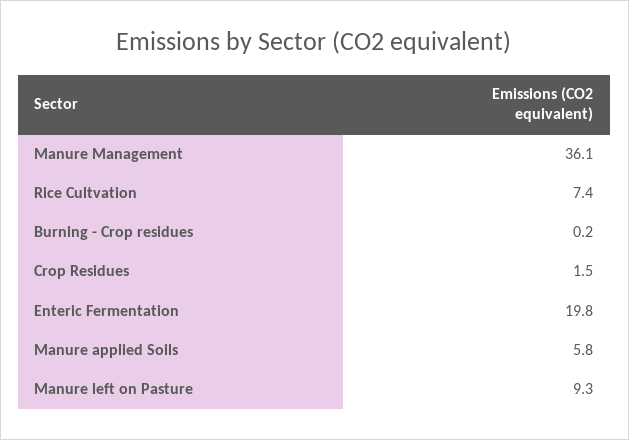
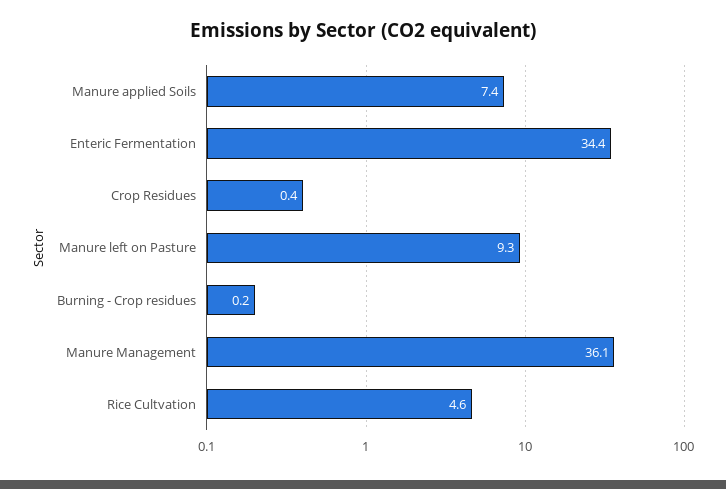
Rice Cultvation: 7.4 -> 4.6
Crop Residues: 1.5 -> 0.4
Enteric Fermentation: 19.8 -> 34.4
Manure applied Soils: 5.8 -> 7.4

